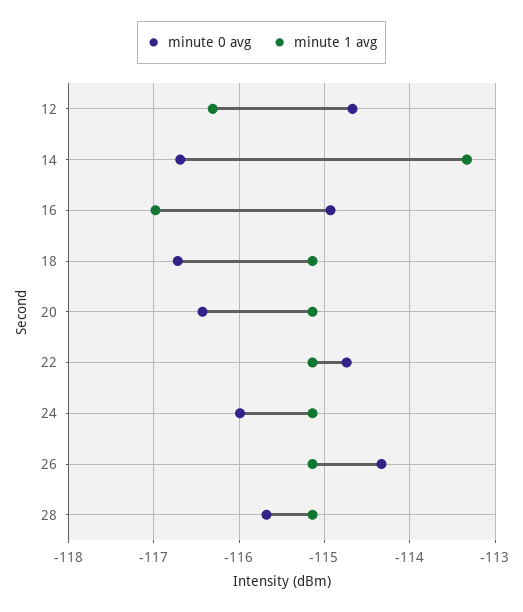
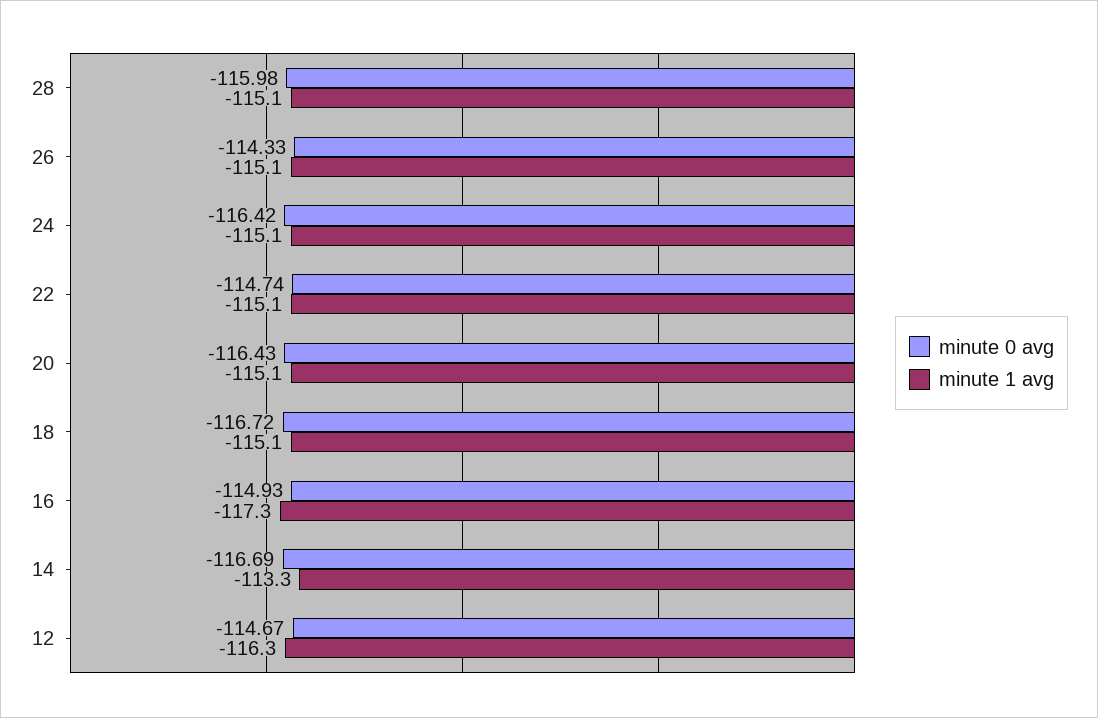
minute 1 avg, 16: -117 -> -117.3
minute 0 avg, 24: -116 -> -116.42
minute 0 avg, 28: -115.7 -> -115.98

